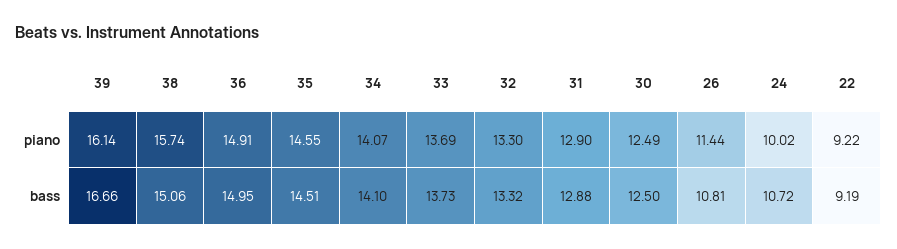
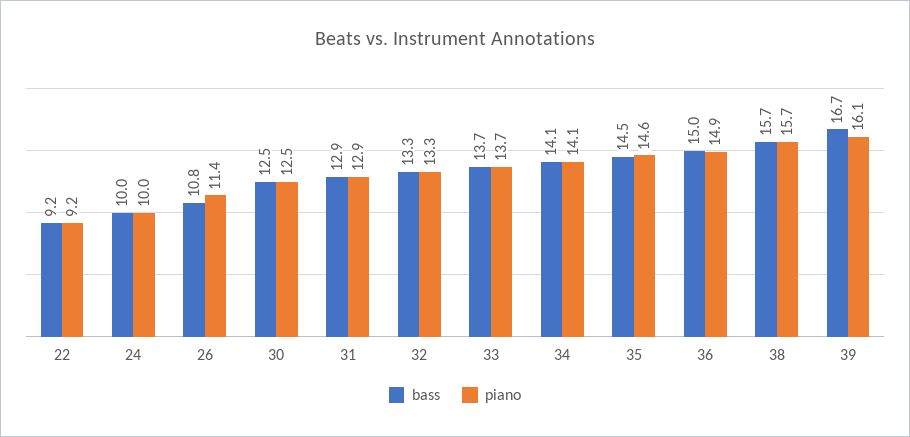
bass, 38: 15.06 -> 15.7
bass, 24: 10.72 -> 10

